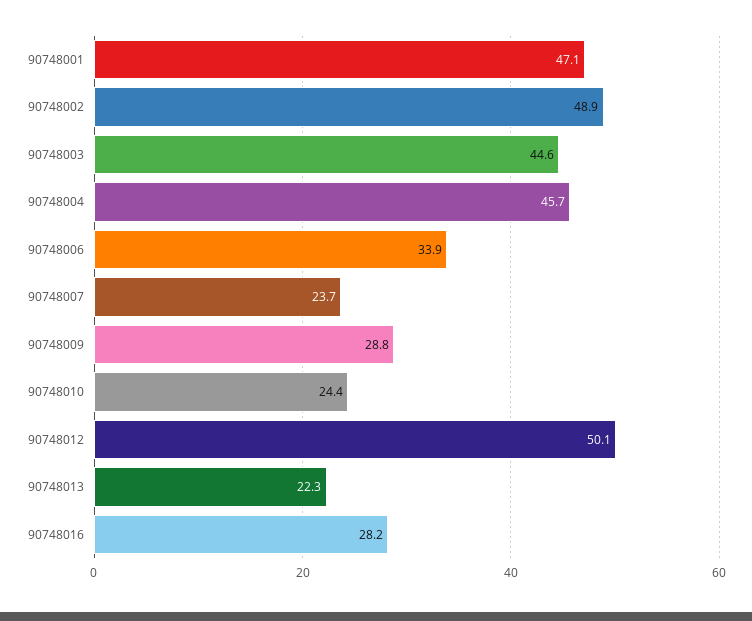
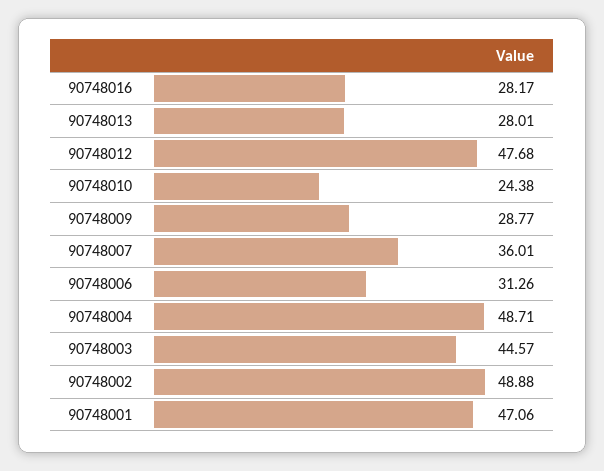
90748004: 45.7 -> 48.71
90748006: 33.9 -> 31.26
90748007: 23.7 -> 36.01
90748012: 50.1 -> 47.68
90748013: 22.3 -> 28.01

